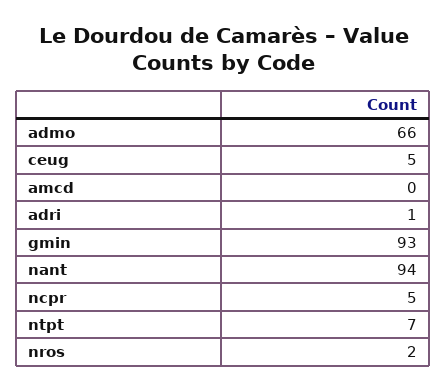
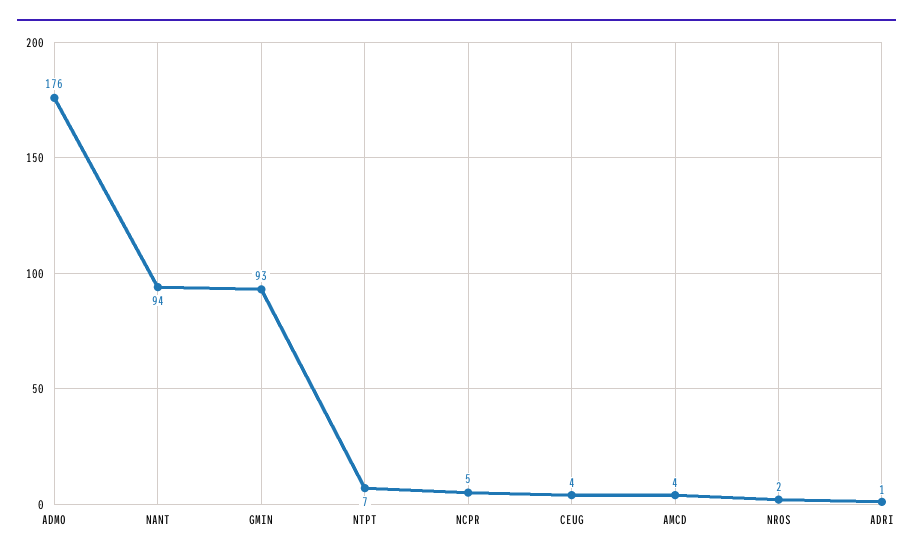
admo: 66 -> 176
ceug: 5 -> 4
amcd: 0 -> 4

